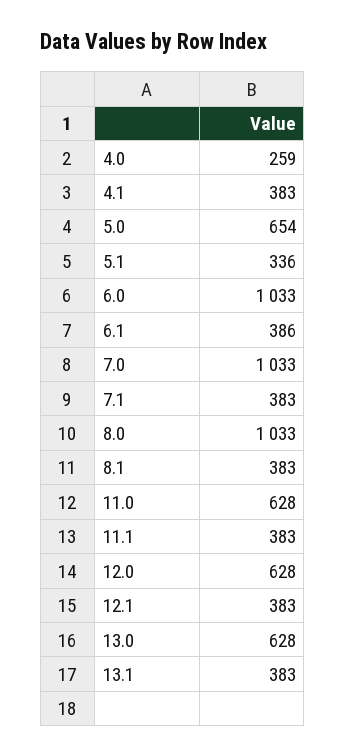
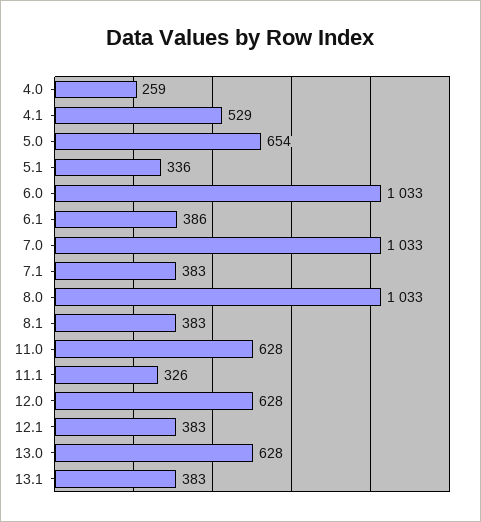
4.1: 383 -> 529
11.1: 383 -> 326

